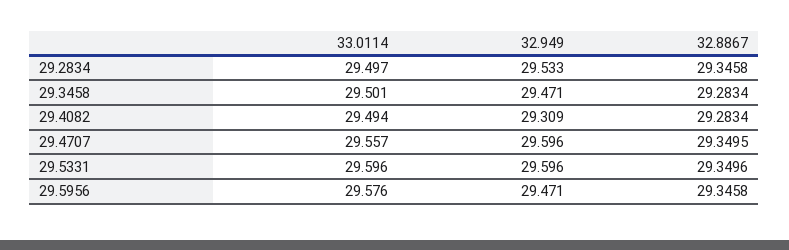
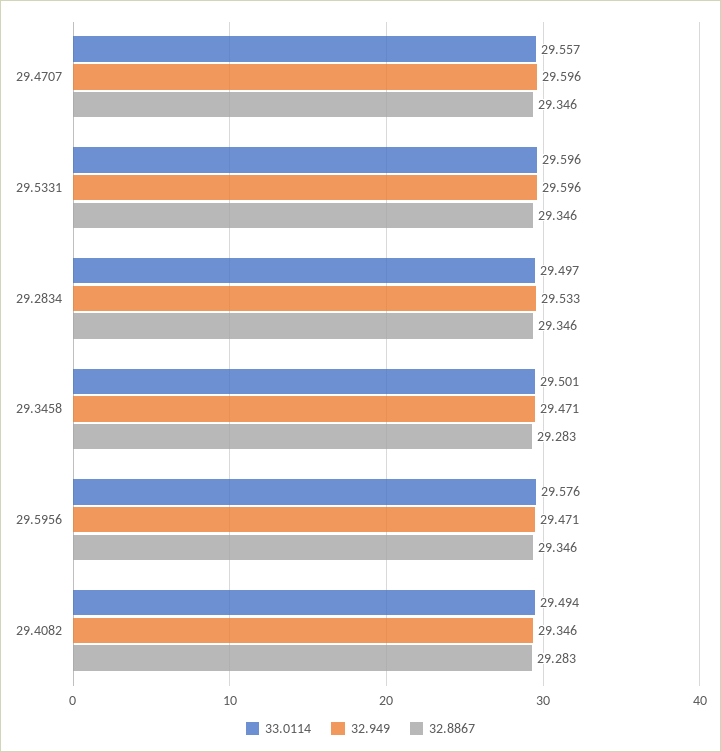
32.949, 29.4082: 29.309 -> 29.346
32.8867, 29.4707: 29.3495 -> 29.346
32.8867, 29.5331: 29.3496 -> 29.346

